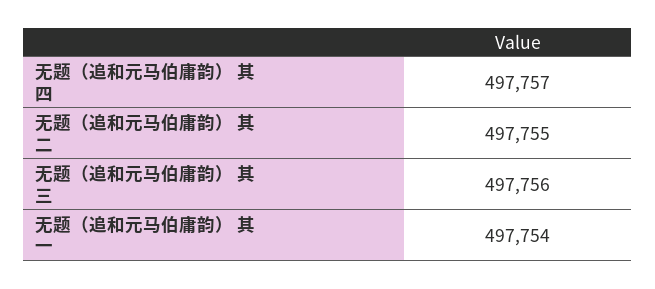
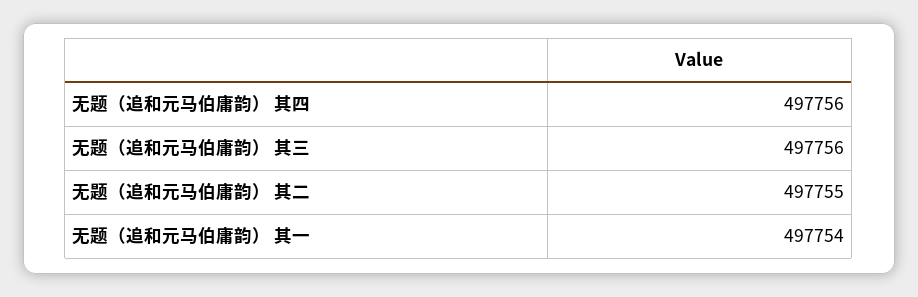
无题（追和元马伯庸韵） 其四: 497757 -> 497756

